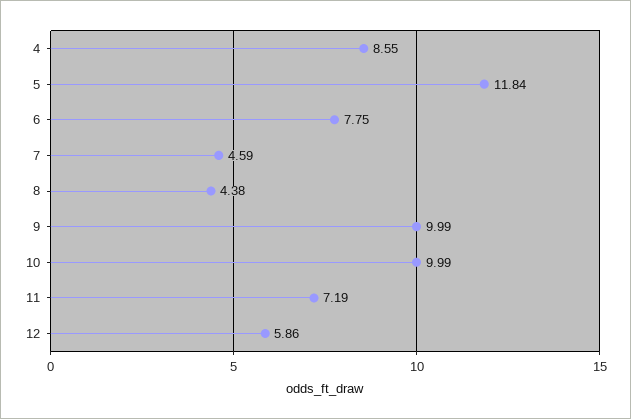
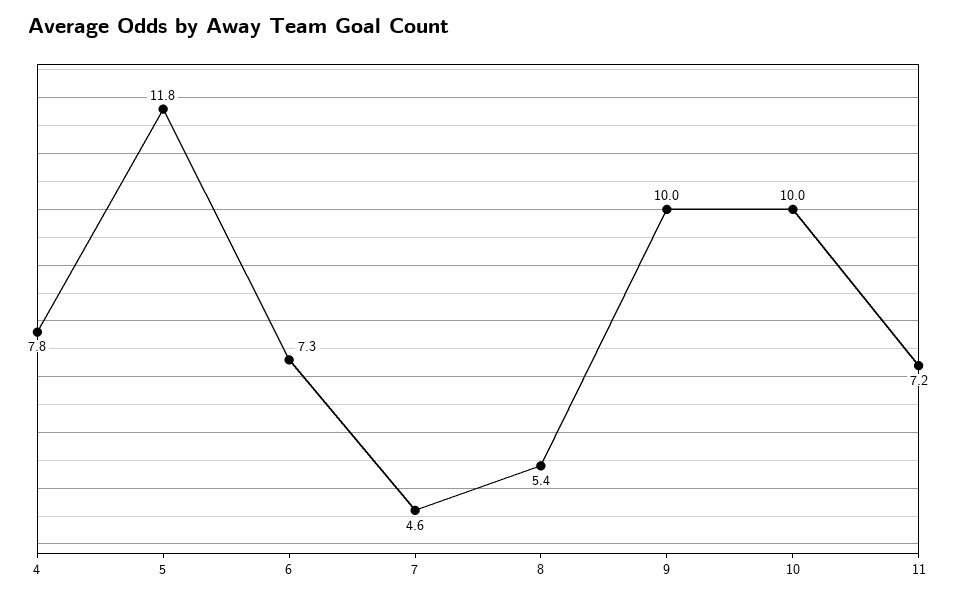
4: 8.55 -> 7.8
6: 7.75 -> 7.3
8: 4.38 -> 5.4
12: 5.86 -> none

